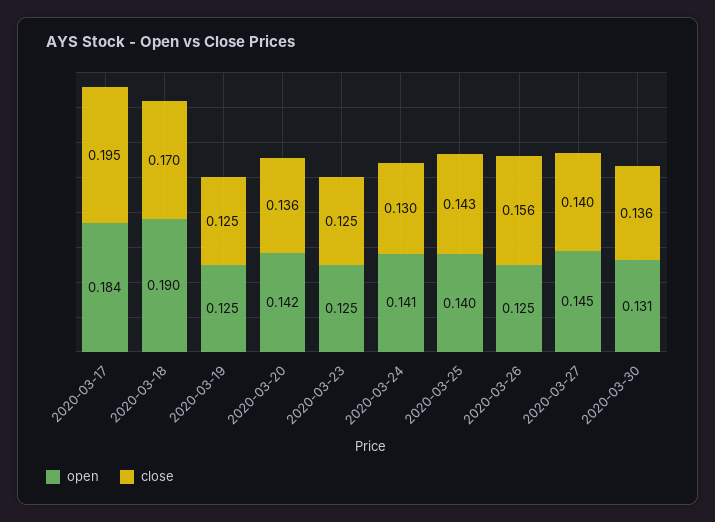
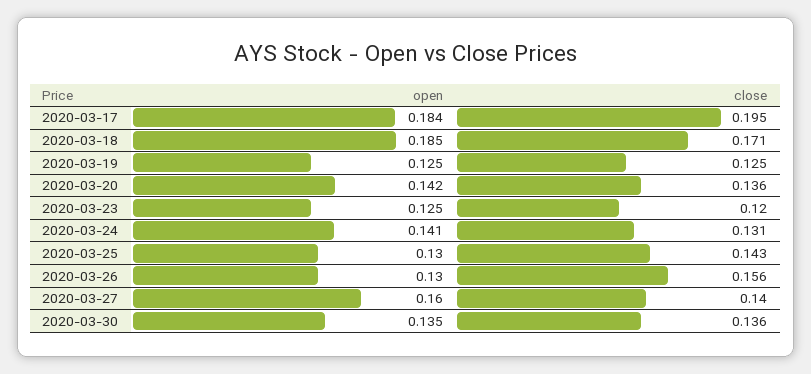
open, 2020-03-18: 0.19 -> 0.185
close, 2020-03-18: 0.17 -> 0.171
close, 2020-03-23: 0.125 -> 0.12
close, 2020-03-24: 0.13 -> 0.131
open, 2020-03-25: 0.14 -> 0.13
open, 2020-03-26: 0.125 -> 0.13
open, 2020-03-27: 0.145 -> 0.16
open, 2020-03-30: 0.131 -> 0.135

